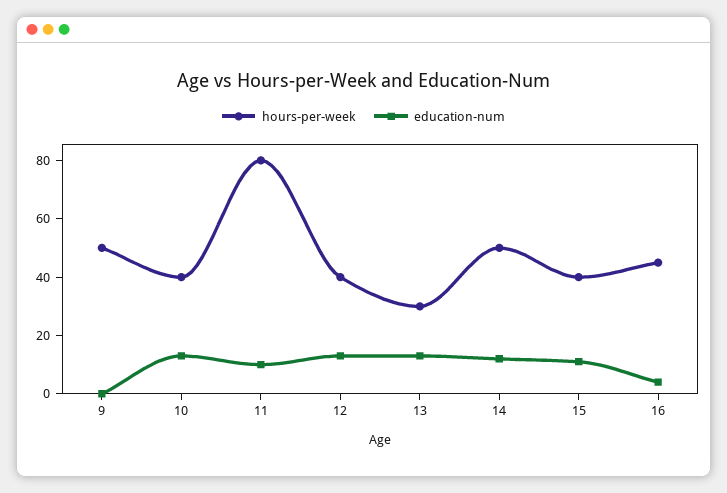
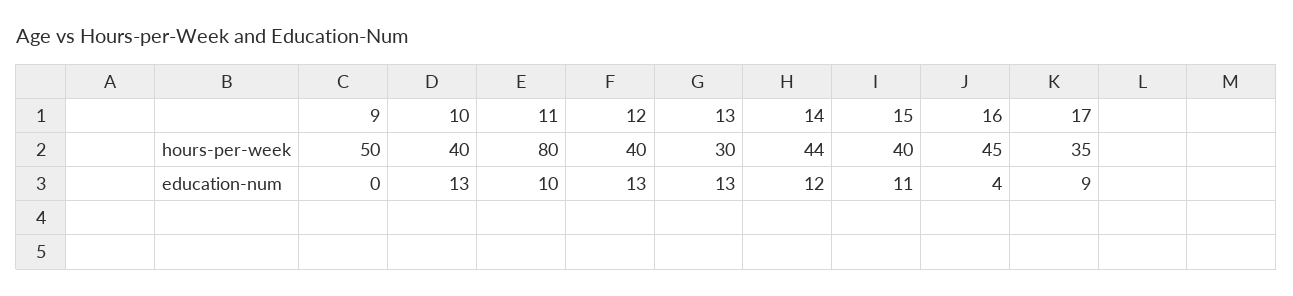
hours-per-week, 14: 50 -> 44
hours-per-week, 17: none -> 35
education-num, 17: none -> 9

